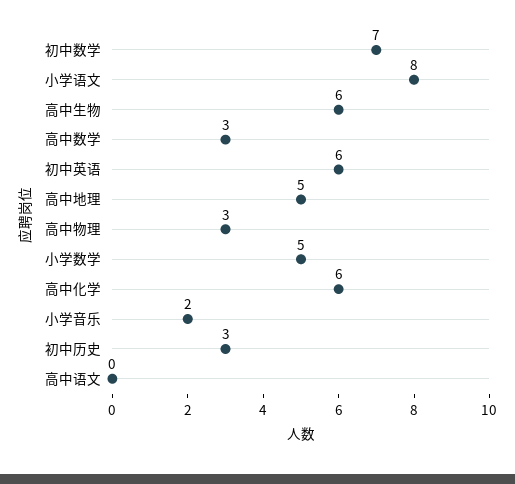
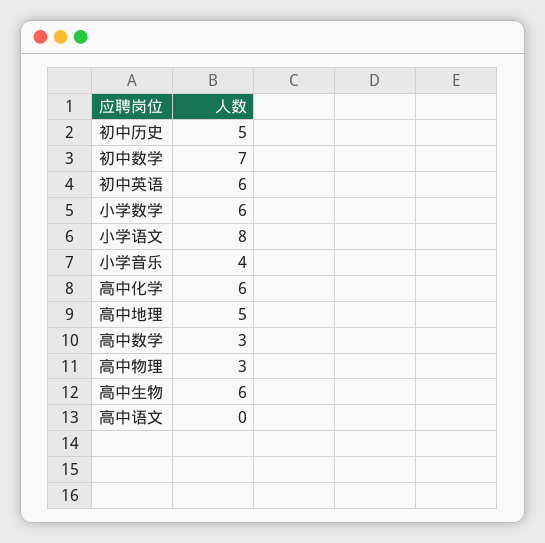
小学数学: 5 -> 6
小学音乐: 2 -> 4
初中历史: 3 -> 5

